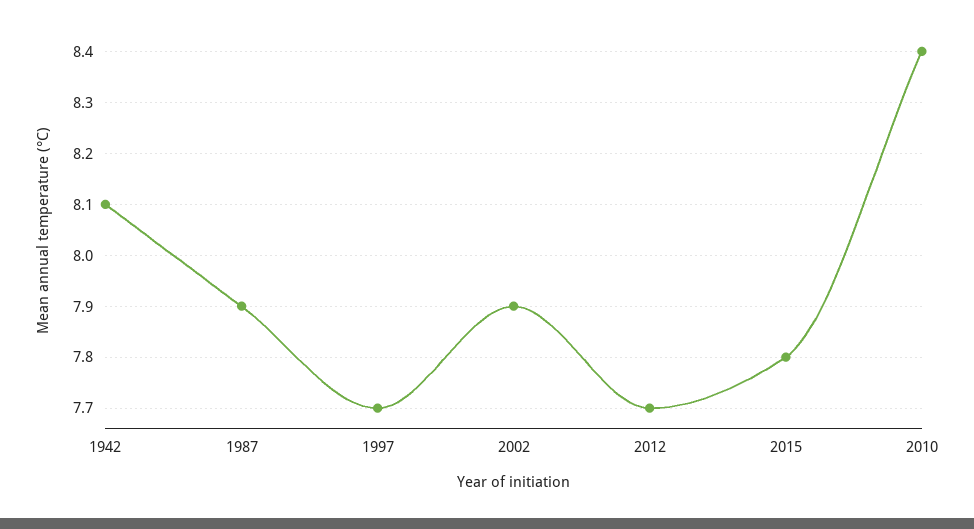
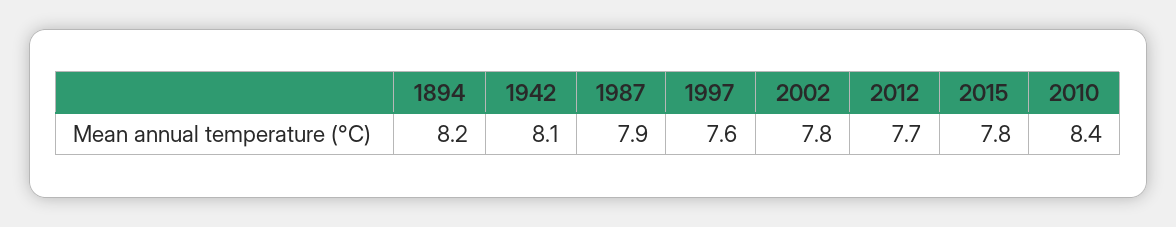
1997: 7.7 -> 7.6
2002: 7.9 -> 7.8
1894: none -> 8.2

